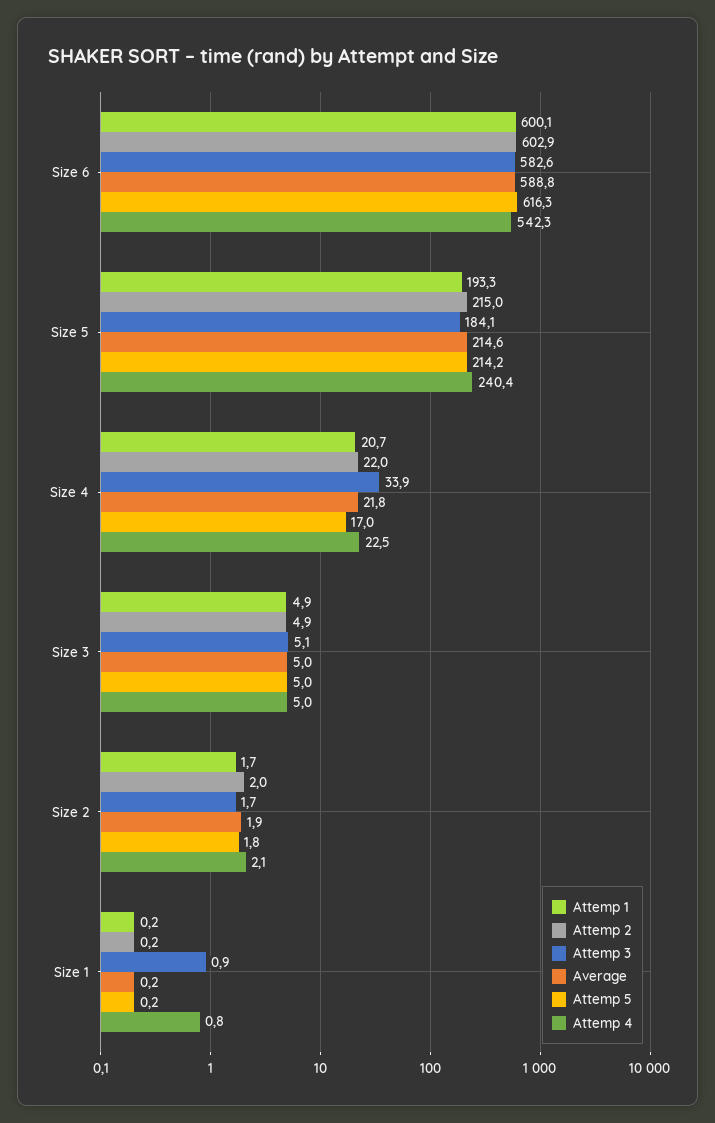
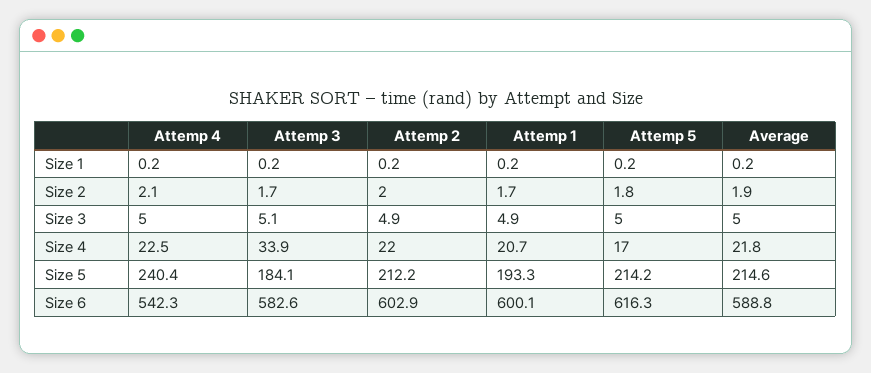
Attemp 2, Size 5: 215 -> 212.2
Attemp 3, Size 1: 0.9 -> 0.2
Attemp 4, Size 1: 0.8 -> 0.2

